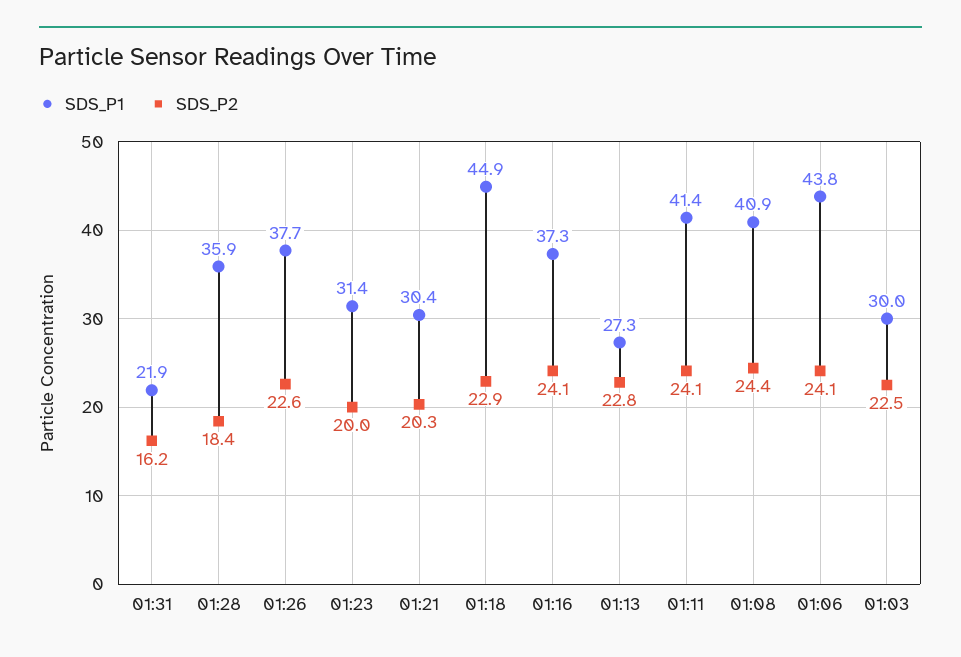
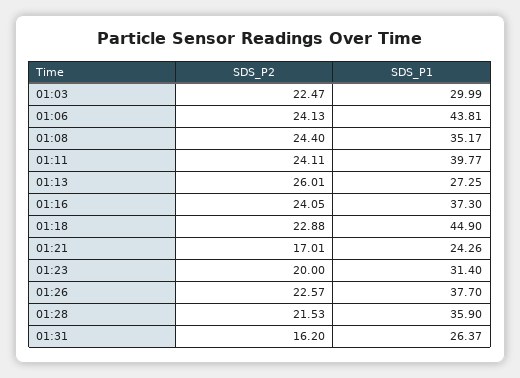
SDS_P1, 01:31: 21.9 -> 26.37
SDS_P2, 01:28: 18.4 -> 21.53
SDS_P1, 01:21: 30.4 -> 24.26
SDS_P2, 01:21: 20.3 -> 17.01
SDS_P2, 01:13: 22.8 -> 26.01
SDS_P1, 01:11: 41.4 -> 39.77
SDS_P1, 01:08: 40.9 -> 35.17

